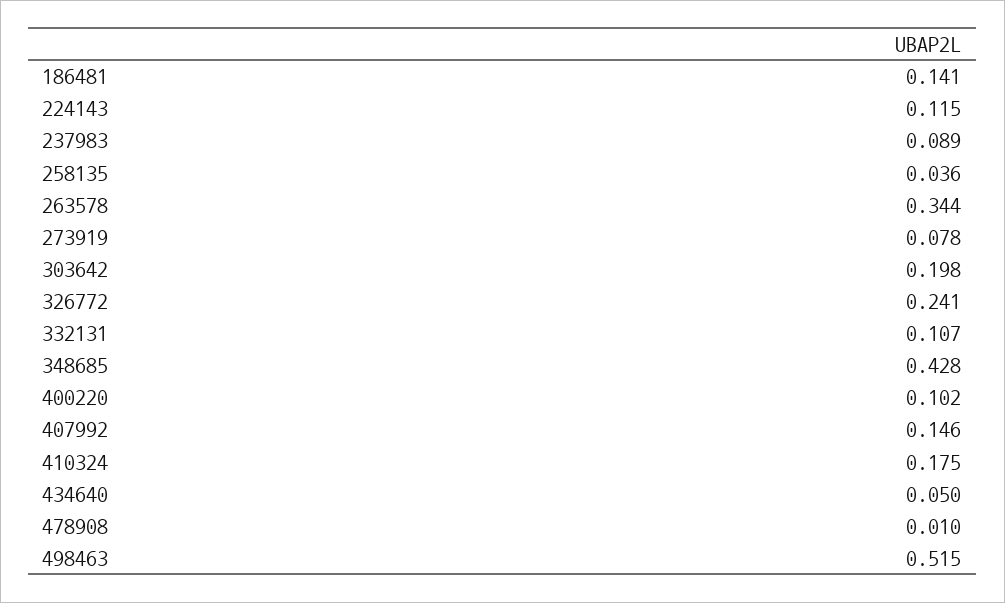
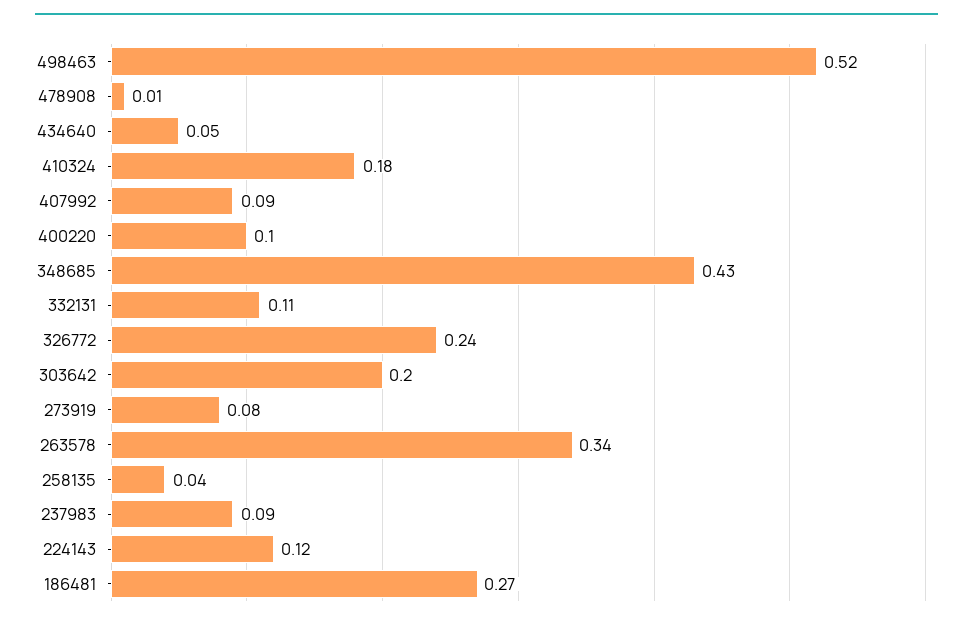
186481: 0.141 -> 0.27
407992: 0.146 -> 0.09

